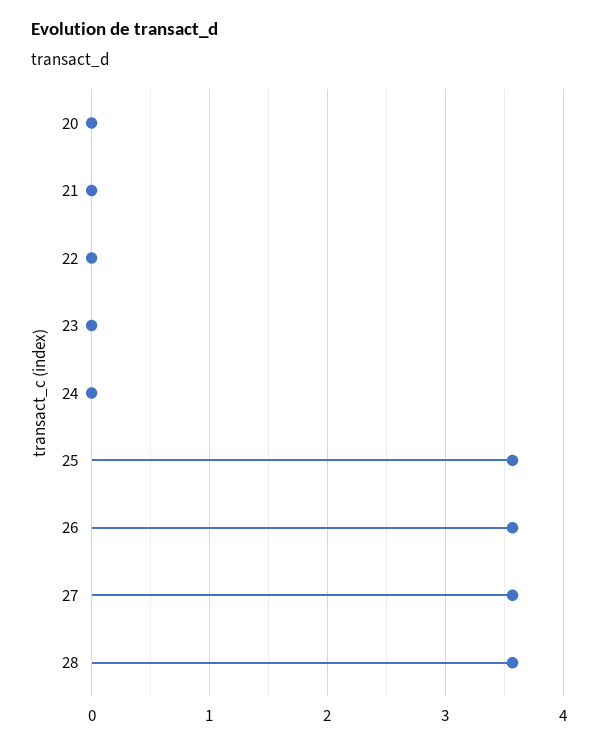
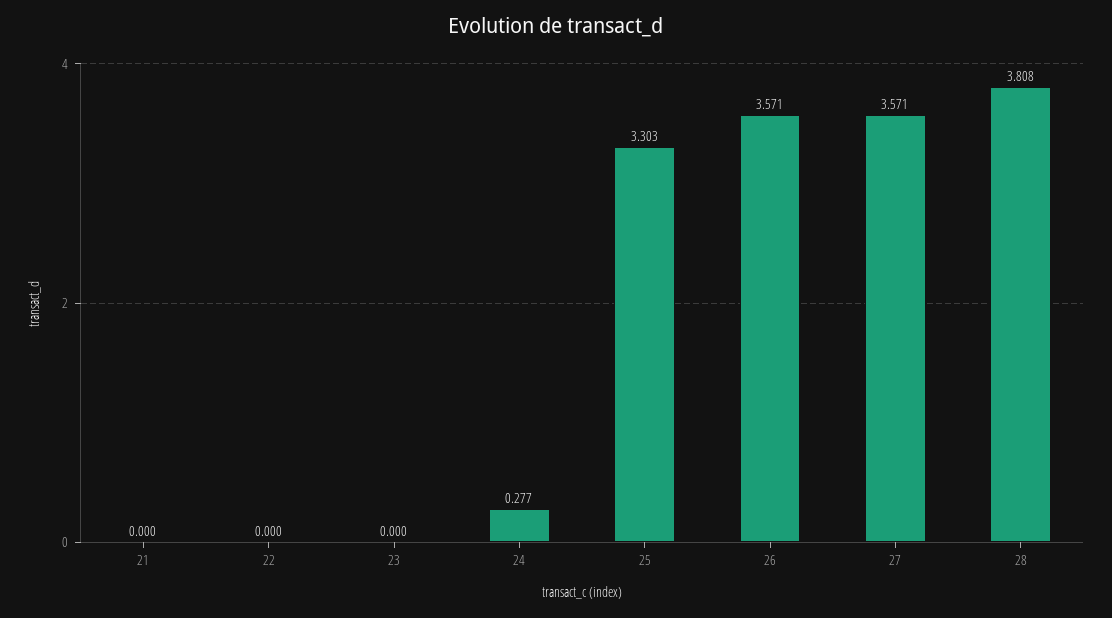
20: 0 -> none
24: 0 -> 0.277
25: 3.6 -> 3.303
28: 3.6 -> 3.808

